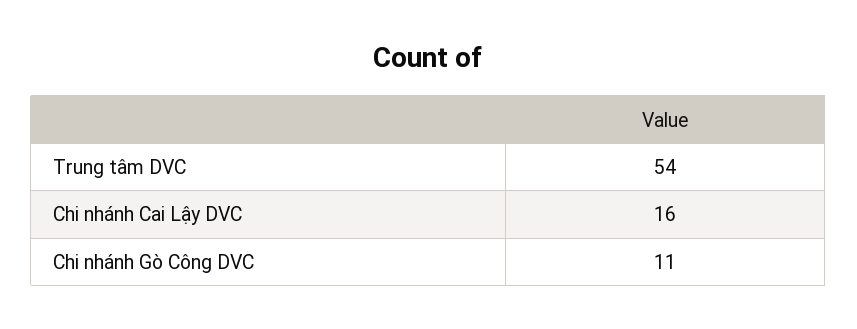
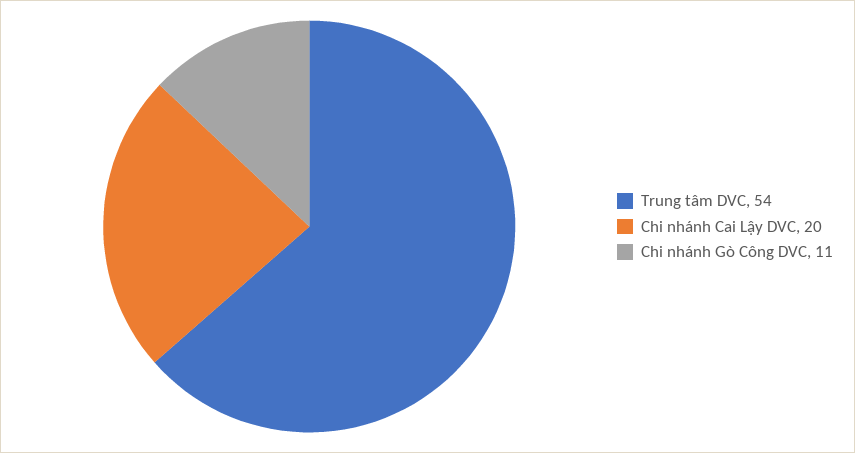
Chi nhánh Cai Lậy DVC: 16 -> 20

